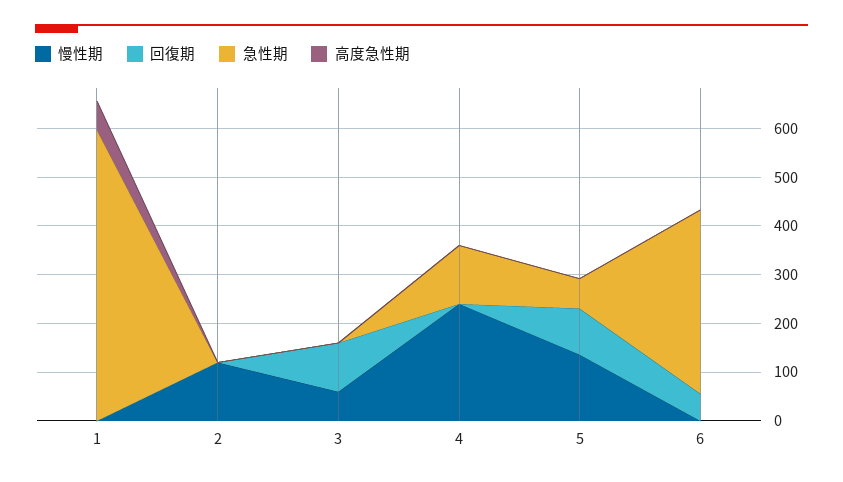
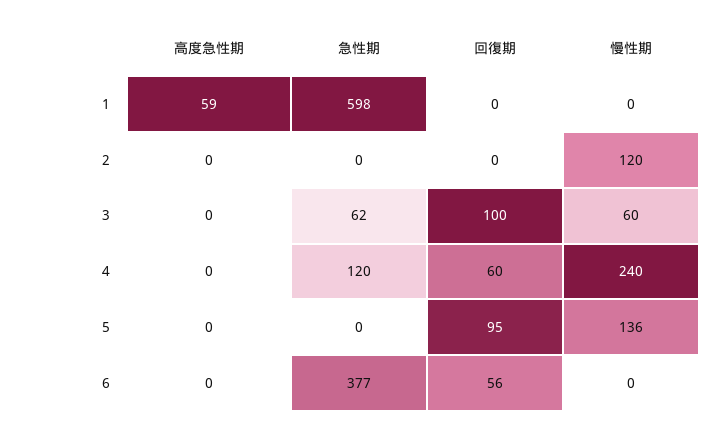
急性期, 3: 0 -> 62
回復期, 4: 0 -> 60
急性期, 5: 60 -> 0

